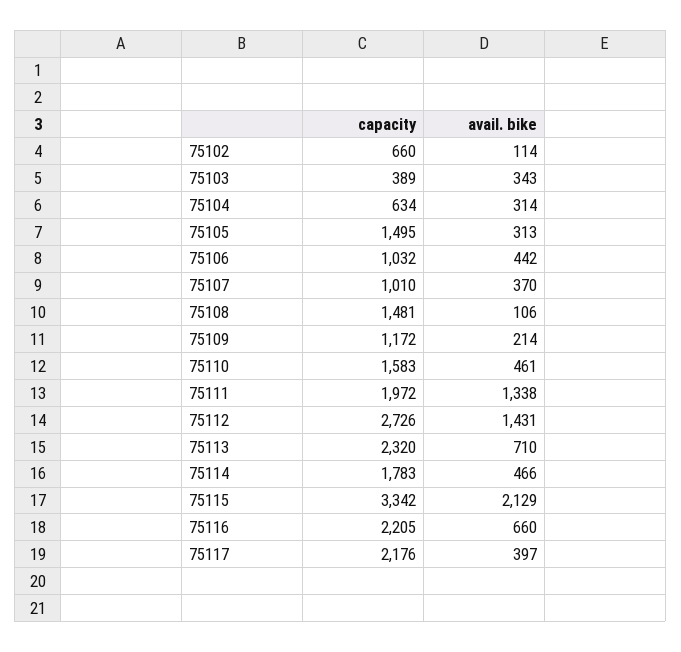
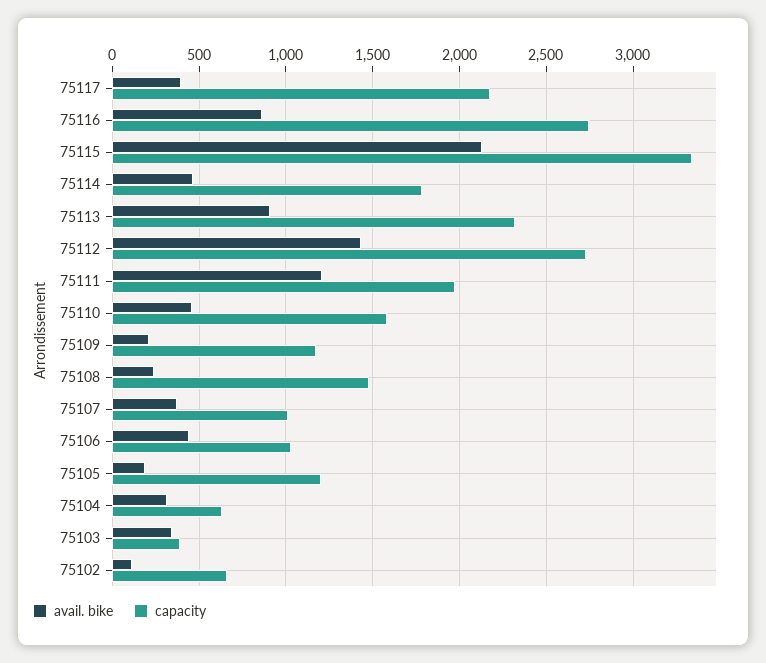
capacity, 75105: 1495 -> 1200
avail. bike, 75105: 313 -> 200
avail. bike, 75108: 106 -> 250
avail. bike, 75111: 1338 -> 1200
avail. bike, 75113: 710 -> 900
capacity, 75116: 2205 -> 2750
avail. bike, 75116: 660 -> 850

